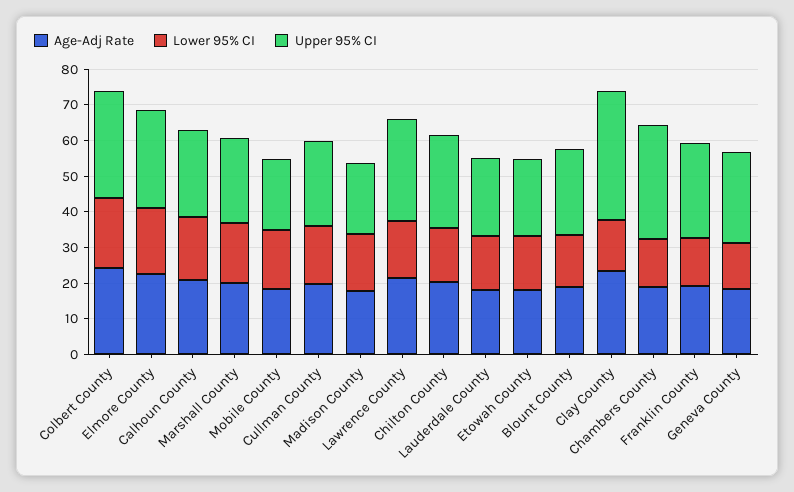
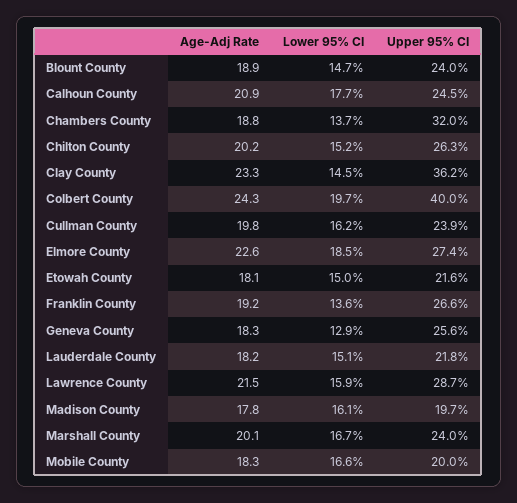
Upper 95% CI, Colbert County: 30 -> 40

